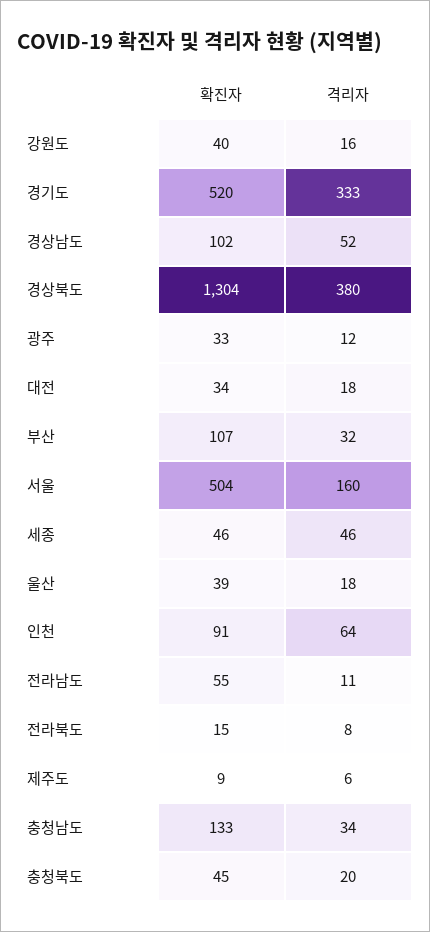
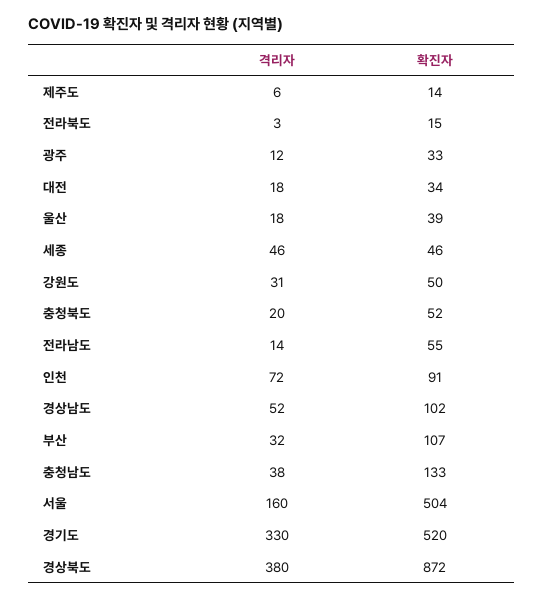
확진자, 강원도: 40 -> 50
격리자, 강원도: 16 -> 31
격리자, 경기도: 333 -> 330
확진자, 경상북도: 1304 -> 872
격리자, 인천: 64 -> 72
격리자, 전라남도: 11 -> 14
격리자, 전라북도: 8 -> 3
확진자, 제주도: 9 -> 14
격리자, 충청남도: 34 -> 38
확진자, 충청북도: 45 -> 52

